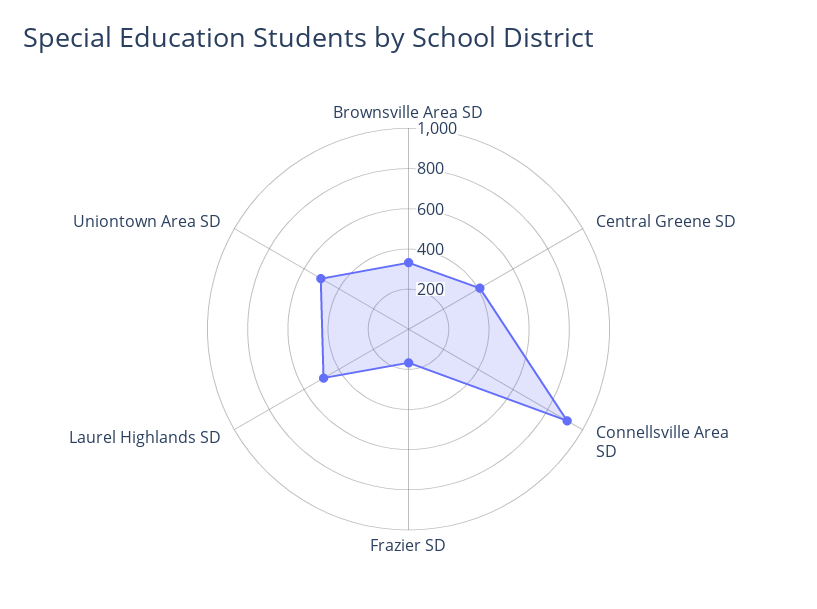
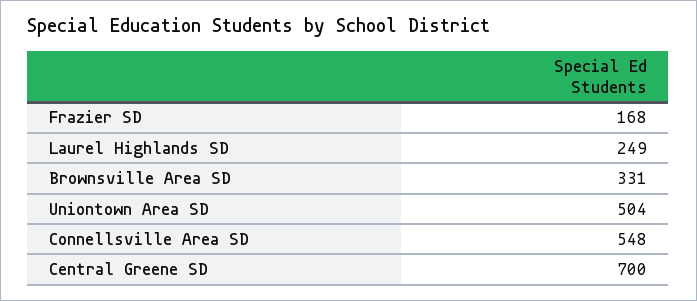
Central Greene SD: 400 -> 700
Connellsville Area SD: 900 -> 548
Laurel Highlands SD: 500 -> 249

